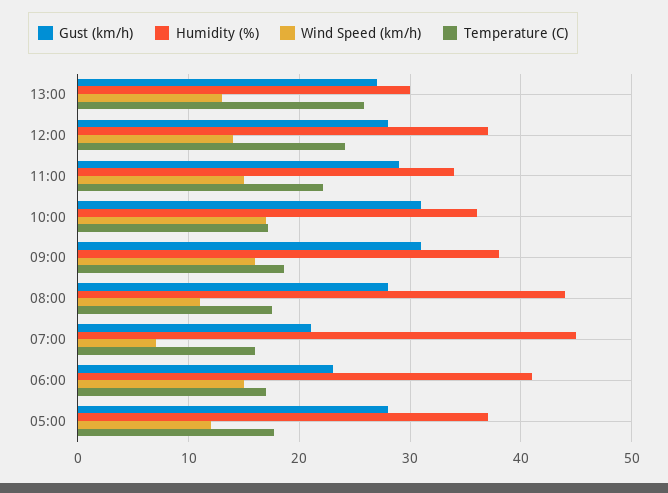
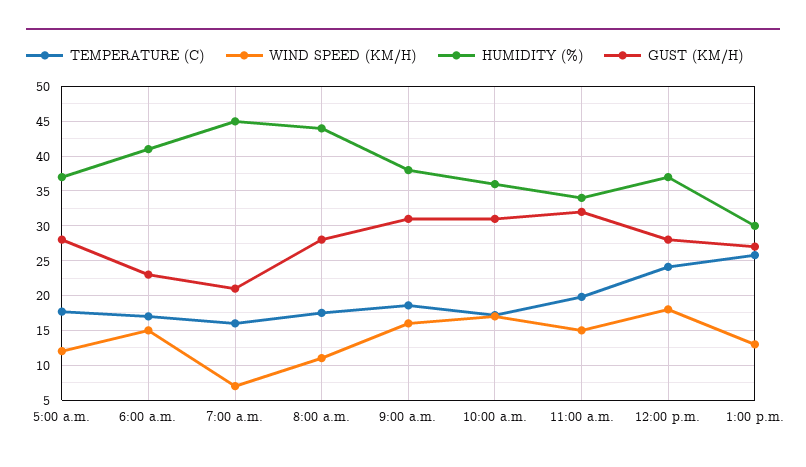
Wind Speed (km/h), 12:00: 14 -> 18
Gust (km/h), 11:00: 29 -> 32
Temperature (C), 11:00: 22 -> 20

